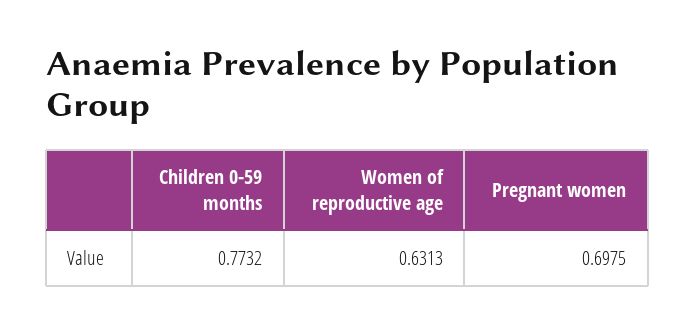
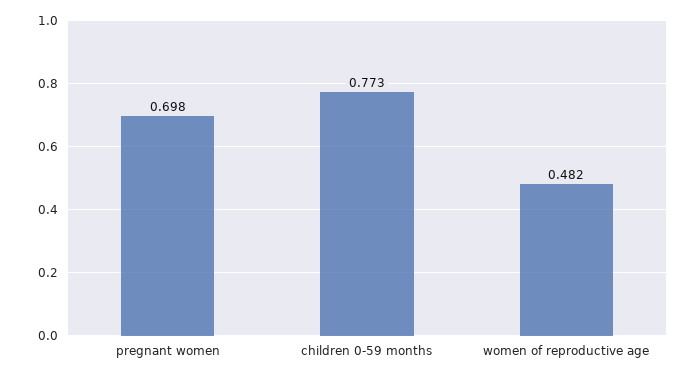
Women of reproductive age: 0.6313 -> 0.482

